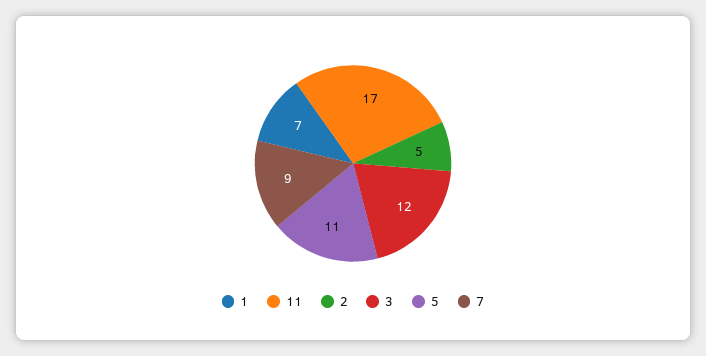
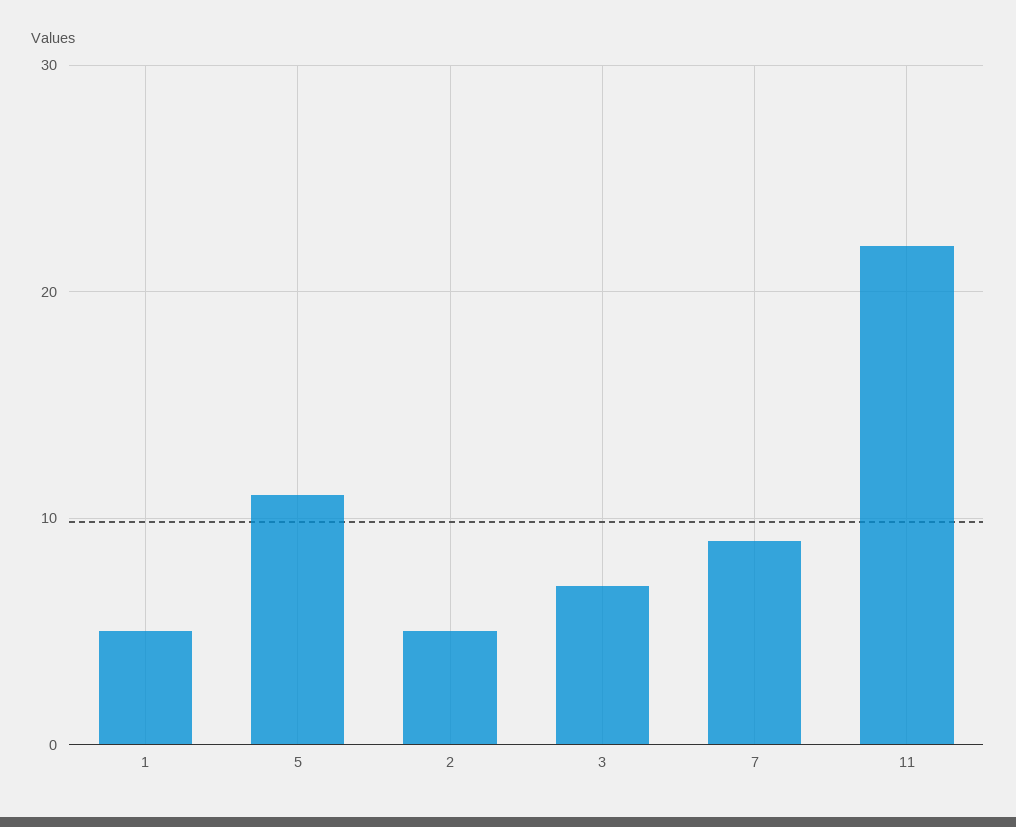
1: 7 -> 5
11: 17 -> 22
3: 12 -> 7

